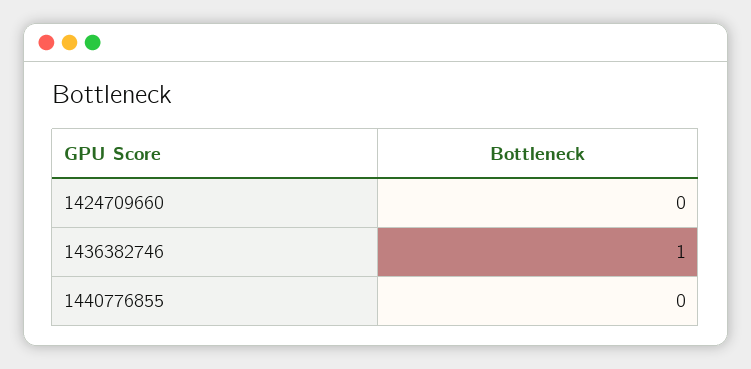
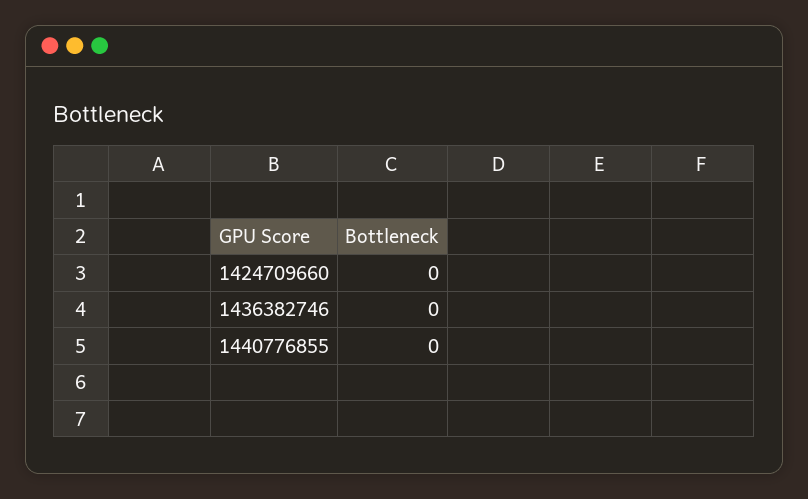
1436382746: 1 -> 0

